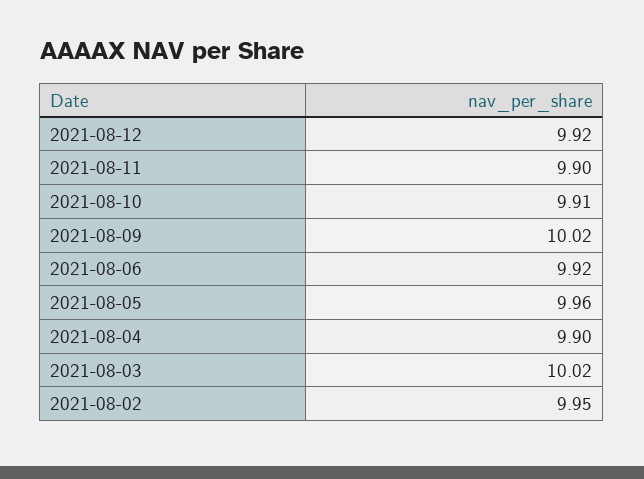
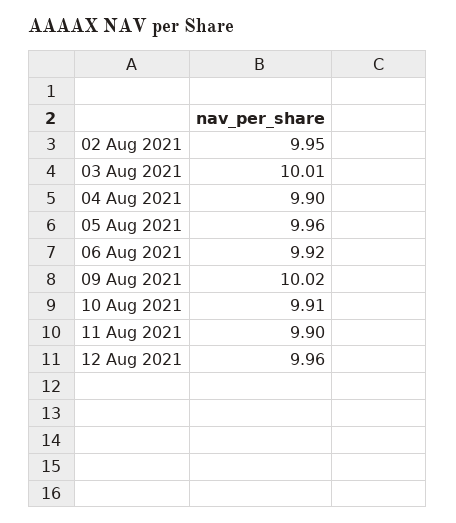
2021-08-12: 9.92 -> 9.96
2021-08-03: 10.02 -> 10.01

